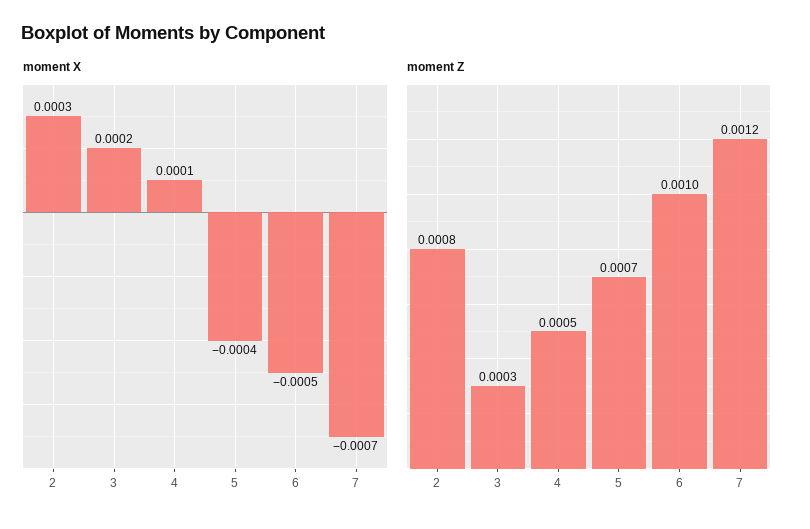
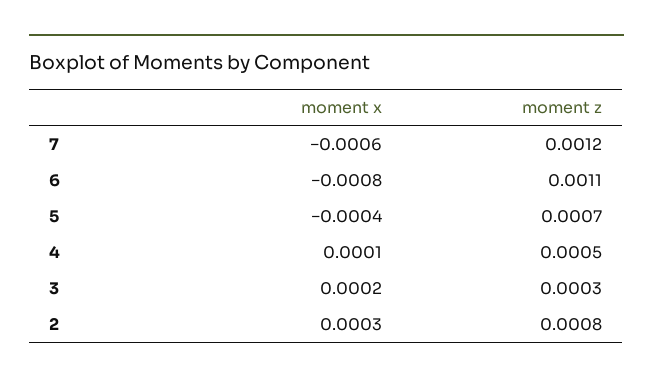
moment X, 6: -0.0005 -> -0.0008
moment X, 7: -0.0007 -> -0.0006
moment Z, 6: 0.001 -> 0.0011

